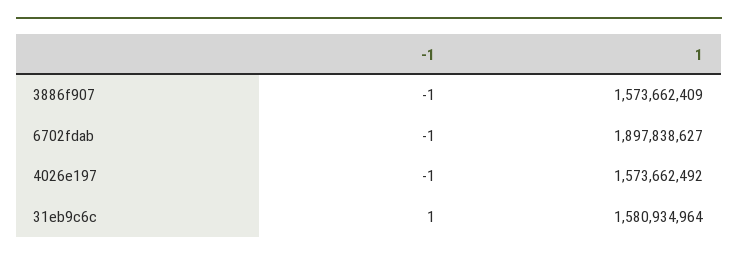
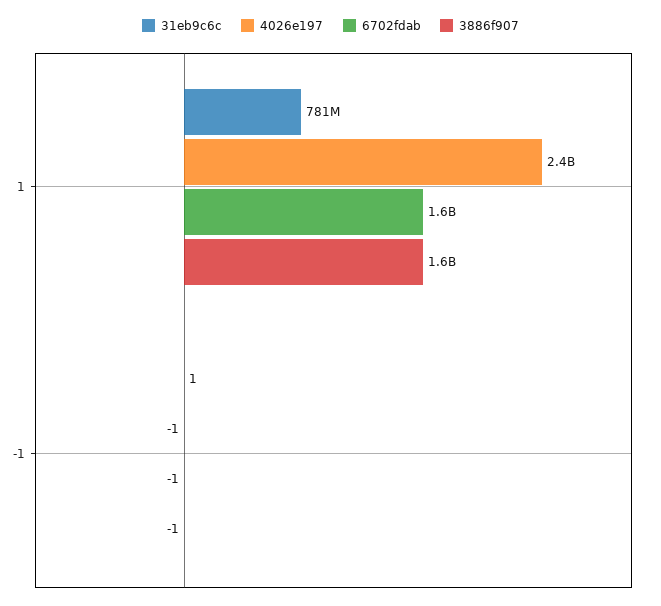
6702fdab, 1: 1897838627 -> 1600000000
4026e197, 1: 1573662492 -> 2400000000
31eb9c6c, 1: 1580934964 -> 781000000

